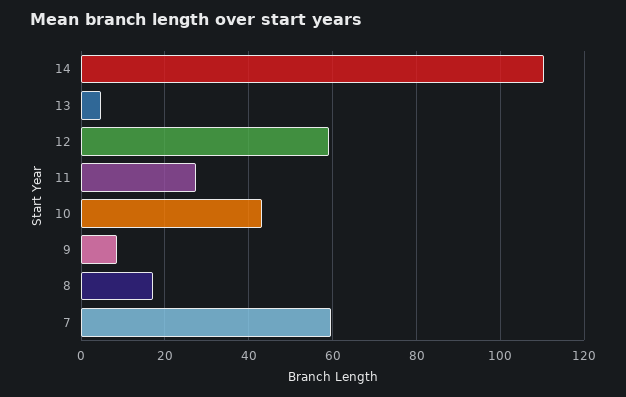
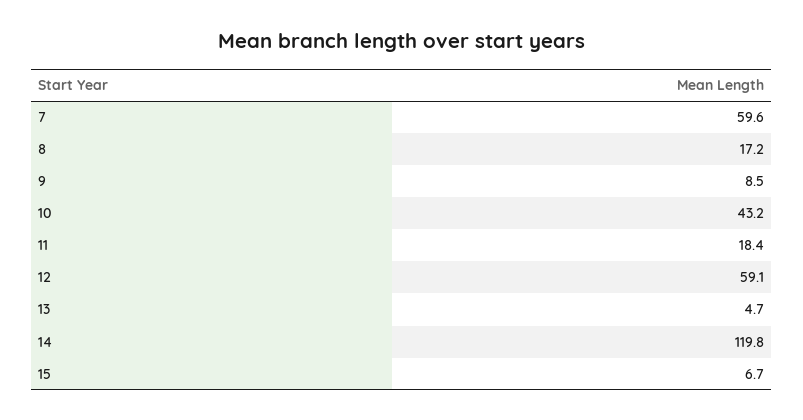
14: 110 -> 119.8
11: 28 -> 18.4
15: none -> 6.7

